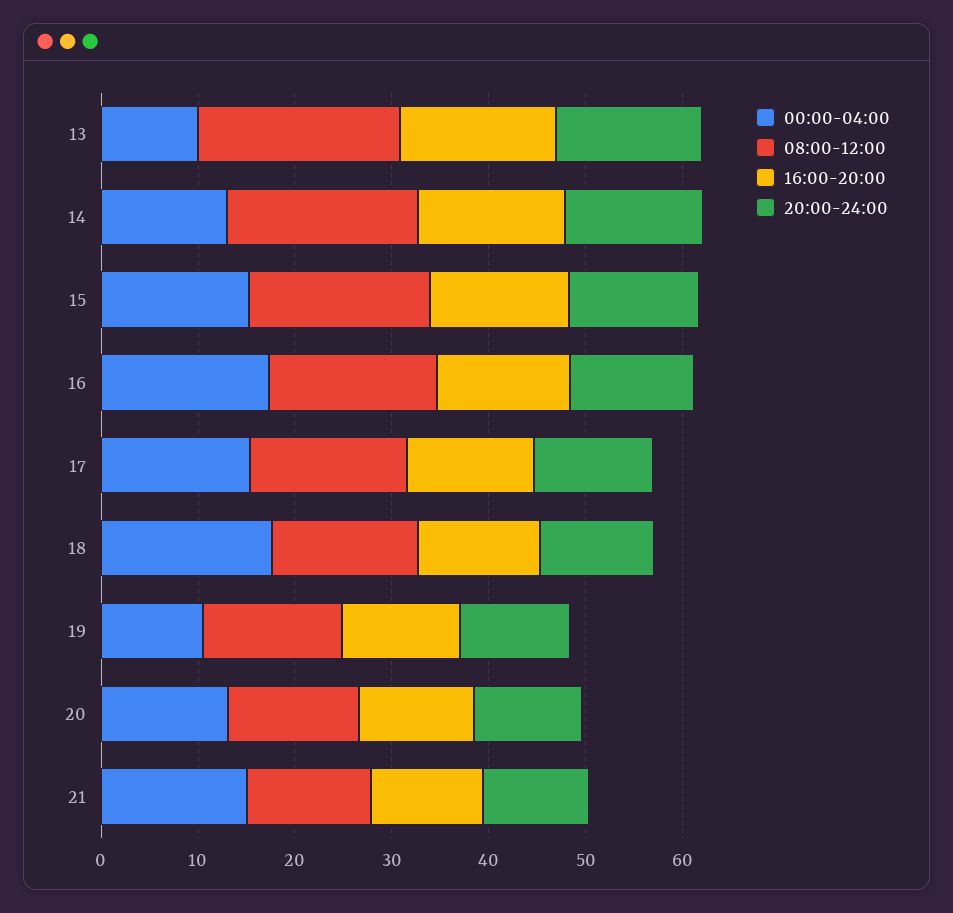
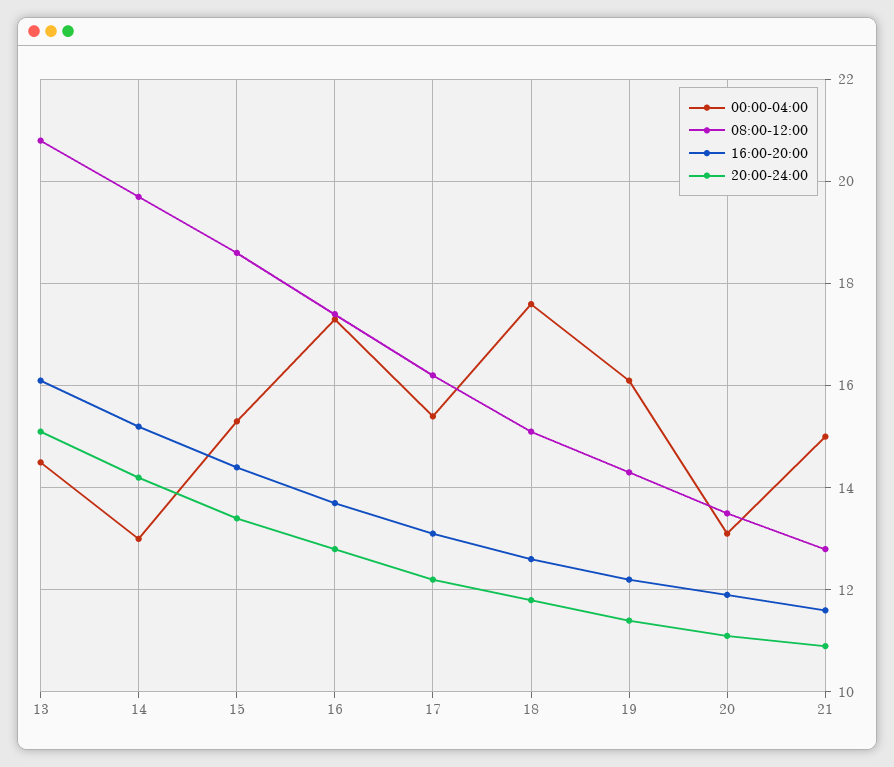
00:00-04:00, 13: 10 -> 14.5
00:00-04:00, 19: 10 -> 16

